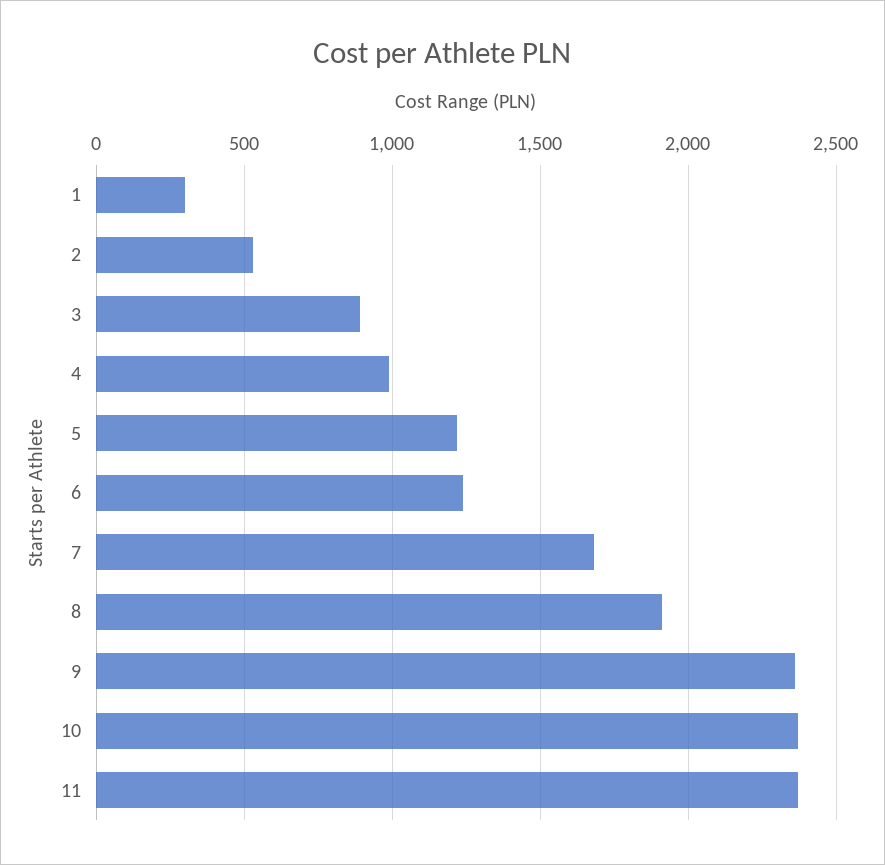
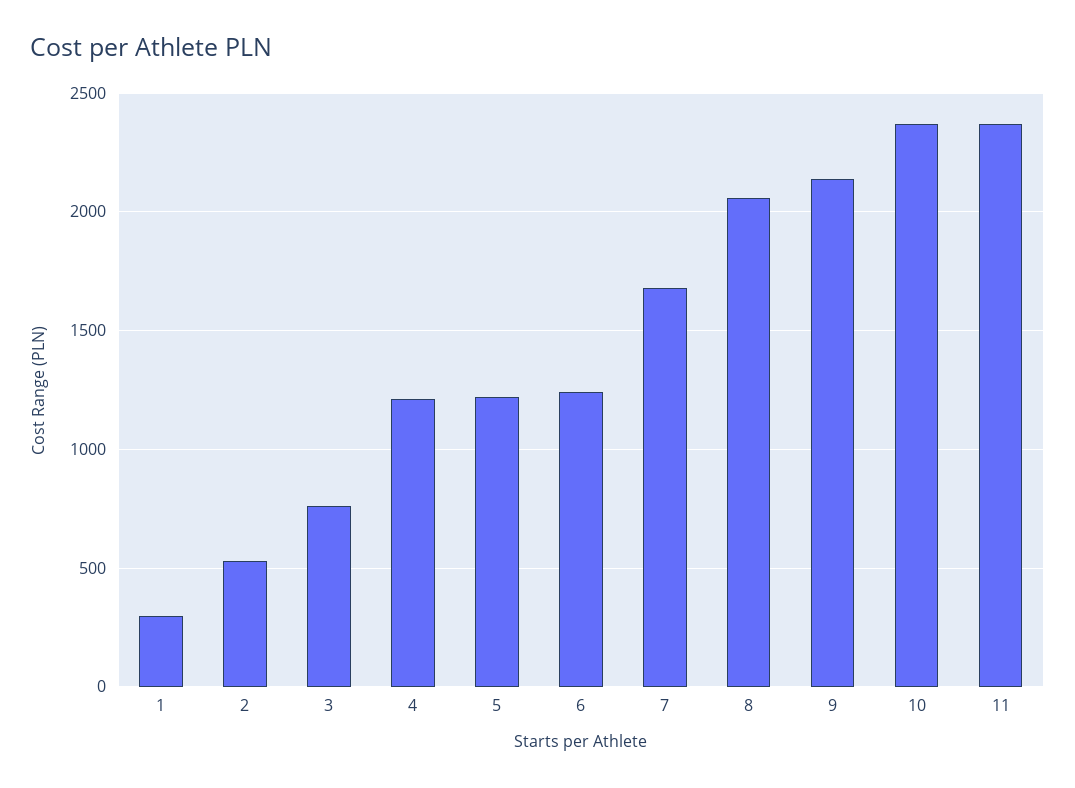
3: 900 -> 750
4: 1000 -> 1200
8: 1900 -> 2050
9: 2350 -> 2150

